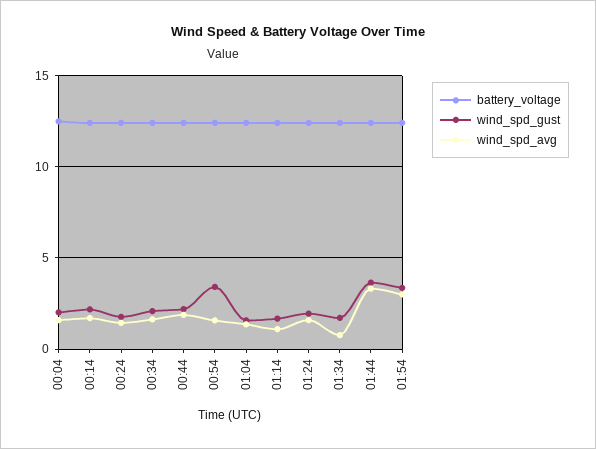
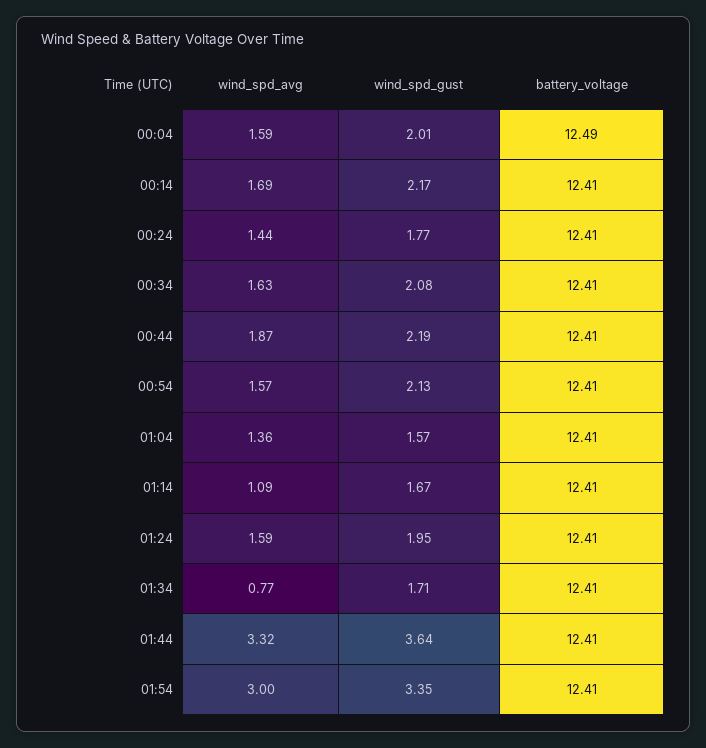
wind_spd_gust, 00:54: 3.5 -> 2.13

